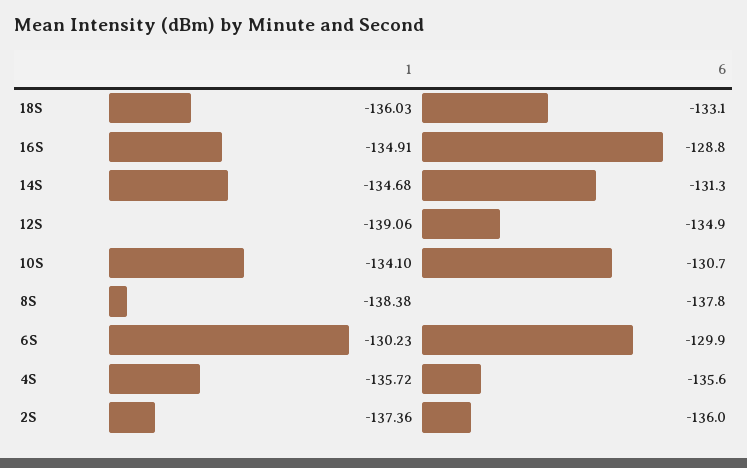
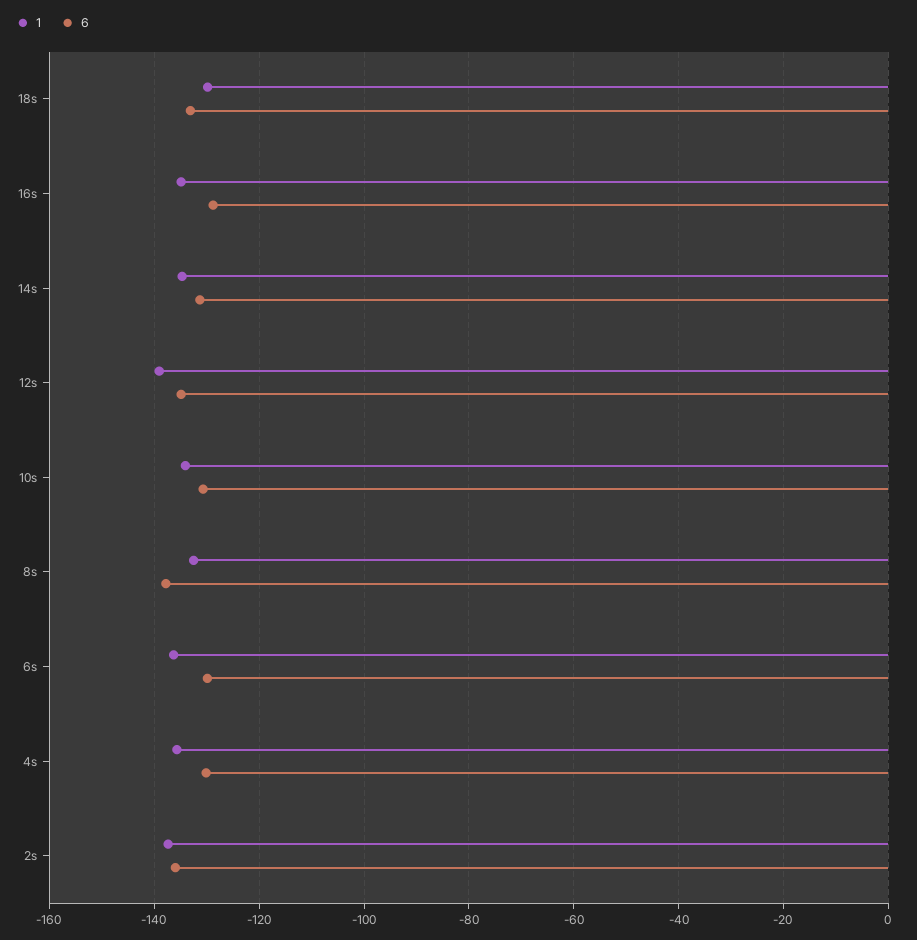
1, 18S: -136.03 -> -130
1, 8S: -138.38 -> -132
1, 6S: -130.23 -> -136
6, 4S: -135.6 -> -130

